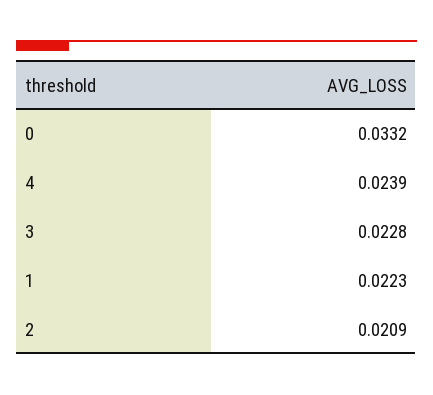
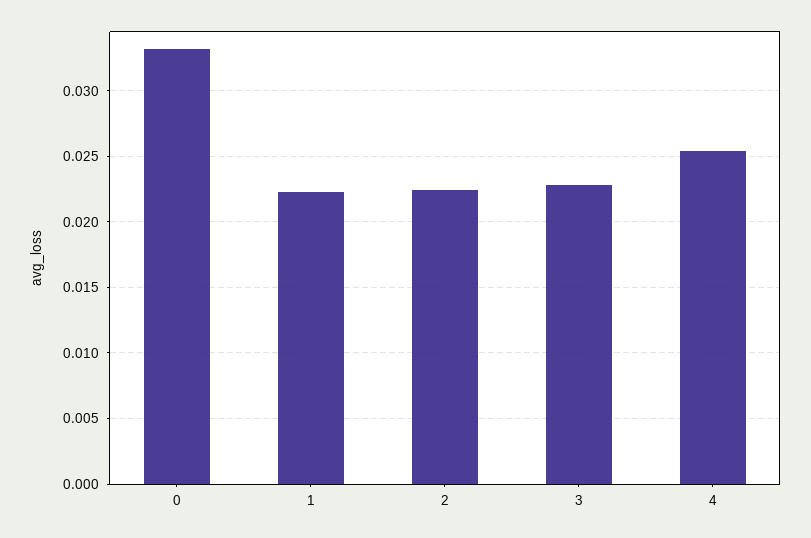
4: 0.0239 -> 0.0255
2: 0.0209 -> 0.0225

